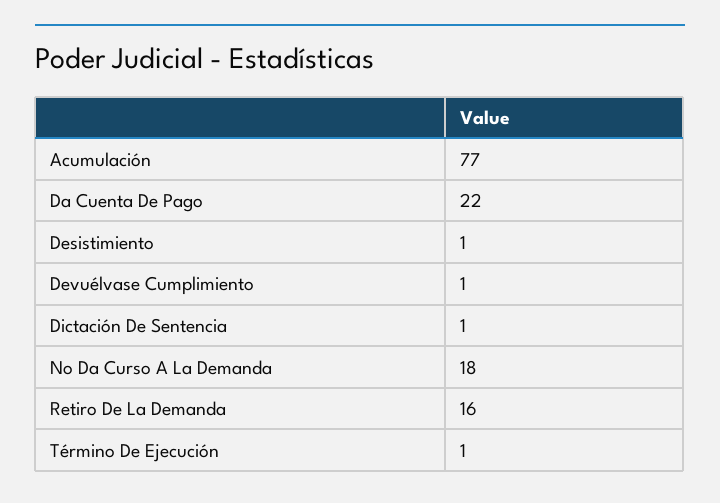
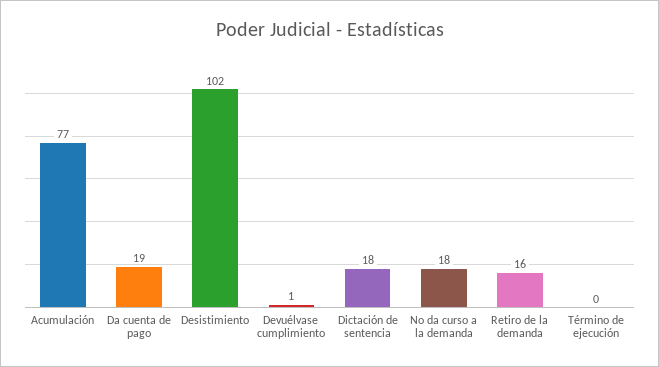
Da Cuenta De Pago: 22 -> 19
Desistimiento: 1 -> 102
Dictación De Sentencia: 1 -> 18
Término De Ejecución: 1 -> 0

